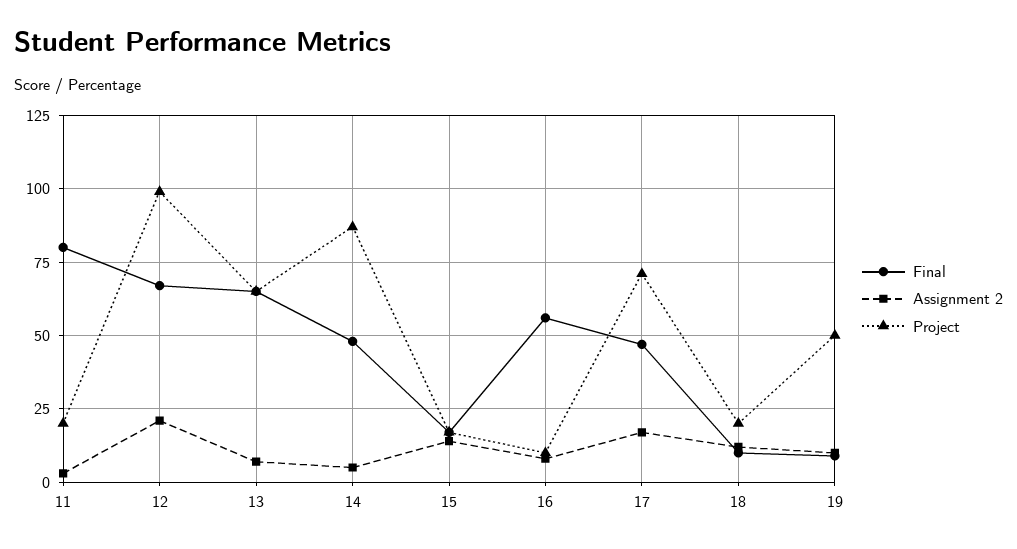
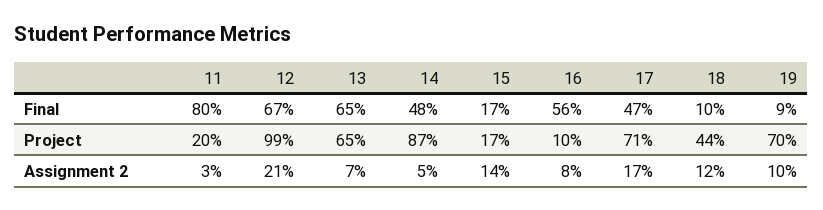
Project, 18: 20 -> 44
Project, 19: 50 -> 70

